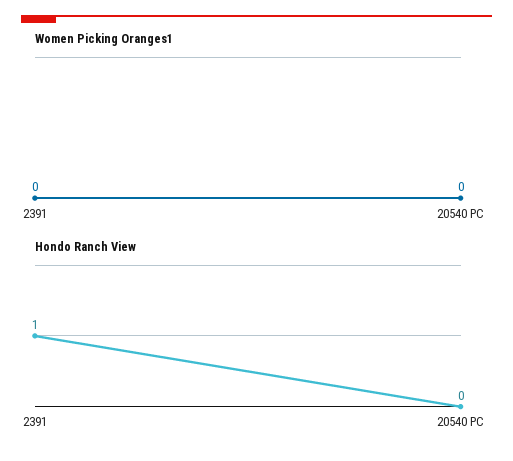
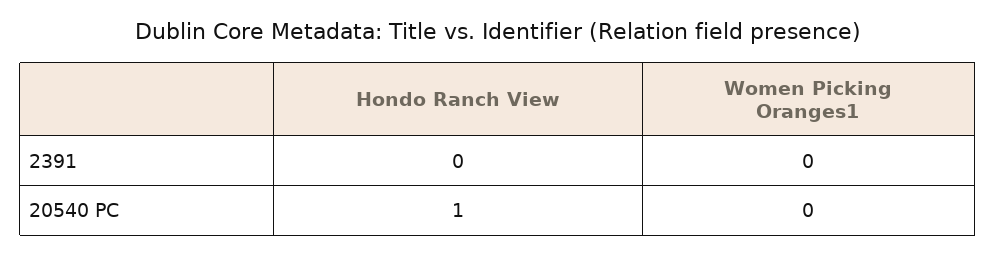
Hondo Ranch View, 2391: 1 -> 0
Hondo Ranch View, 20540 PC: 0 -> 1

